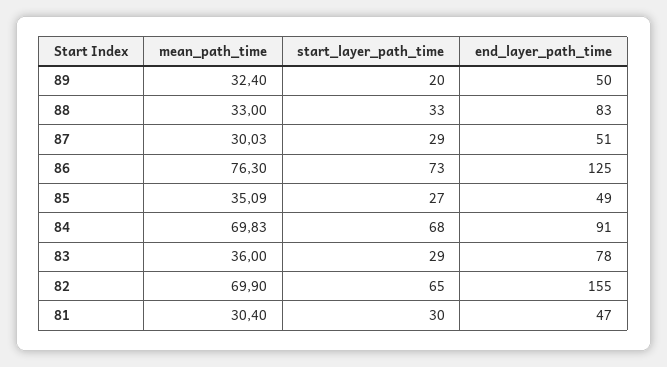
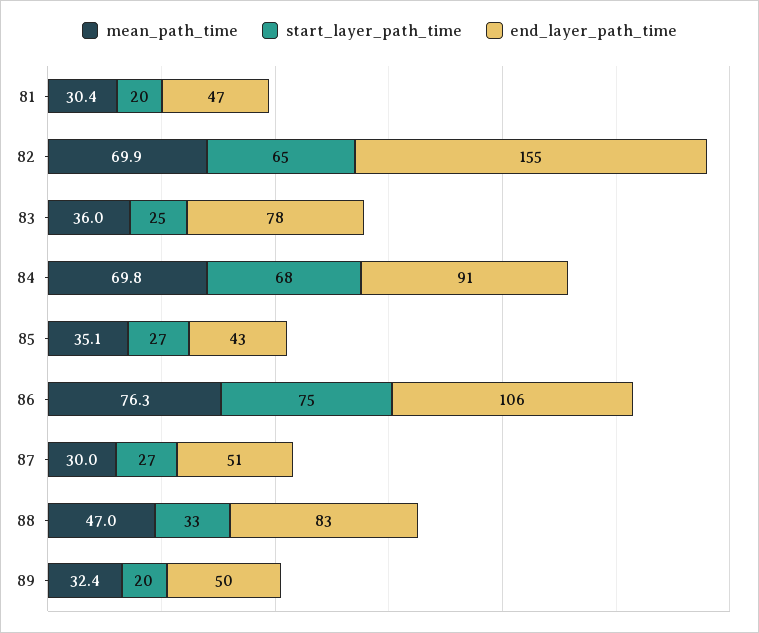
mean_path_time, 88: 33 -> 47
start_layer_path_time, 87: 29 -> 27
start_layer_path_time, 86: 73 -> 75
end_layer_path_time, 86: 125 -> 106
end_layer_path_time, 85: 49 -> 43
start_layer_path_time, 83: 29 -> 25
start_layer_path_time, 81: 30 -> 20

